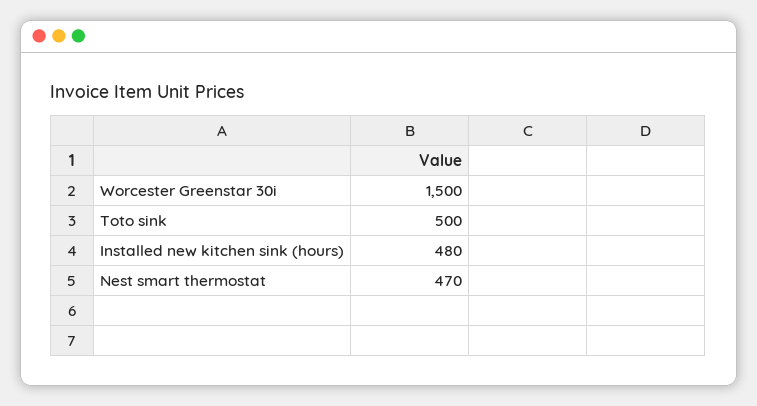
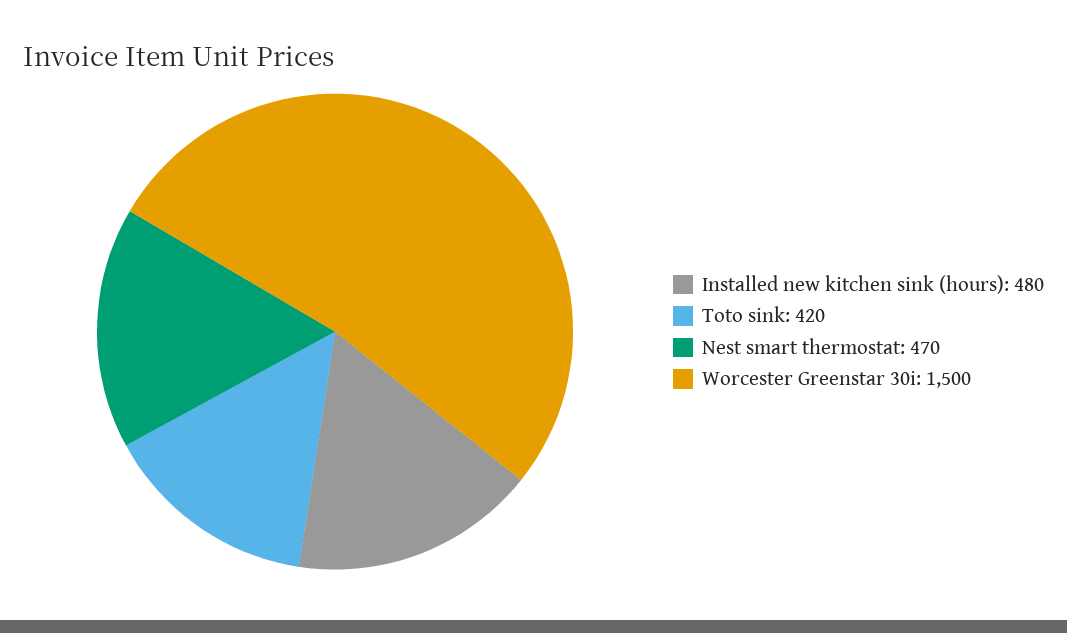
Toto sink: 500 -> 420

